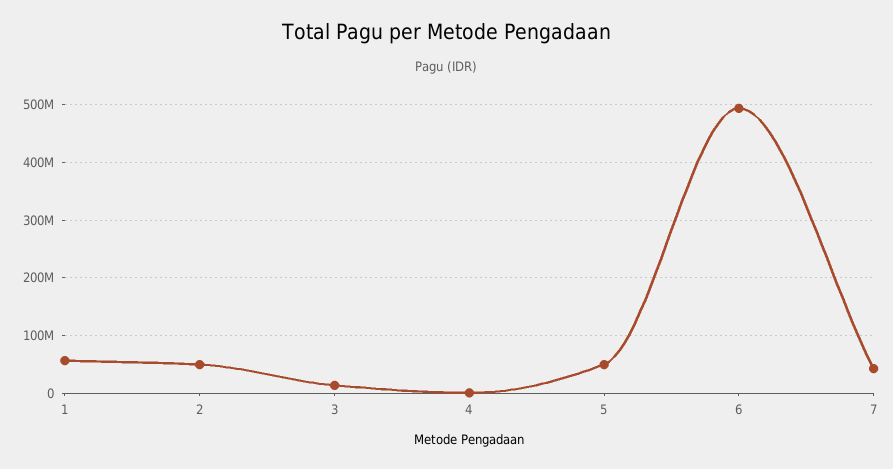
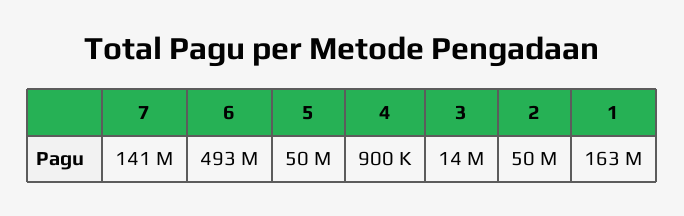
1: 60000000 -> 163000000
7: 40000000 -> 141000000

